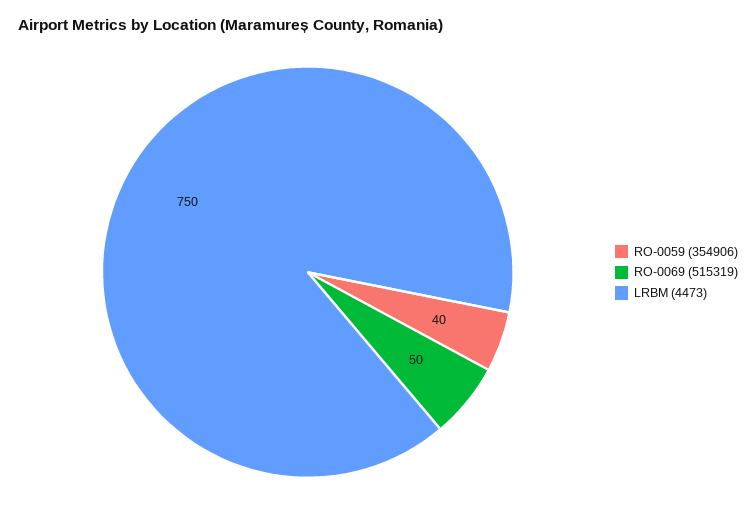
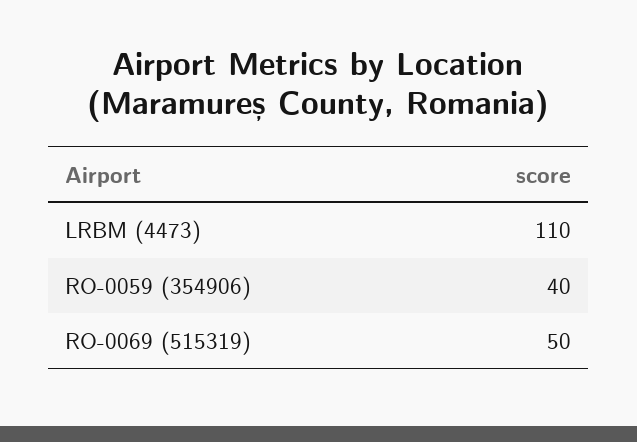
LRBM (4473): 750 -> 110

